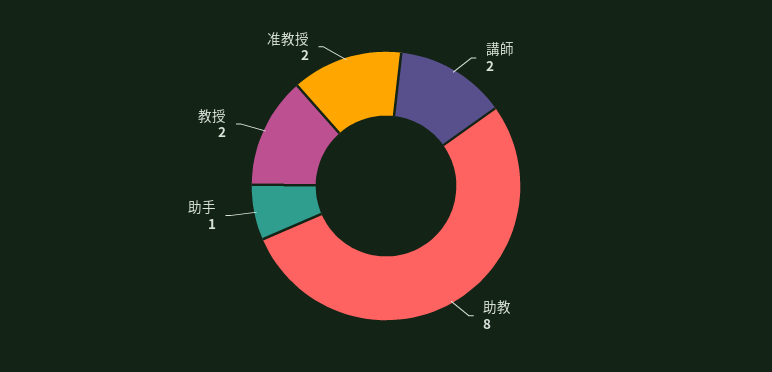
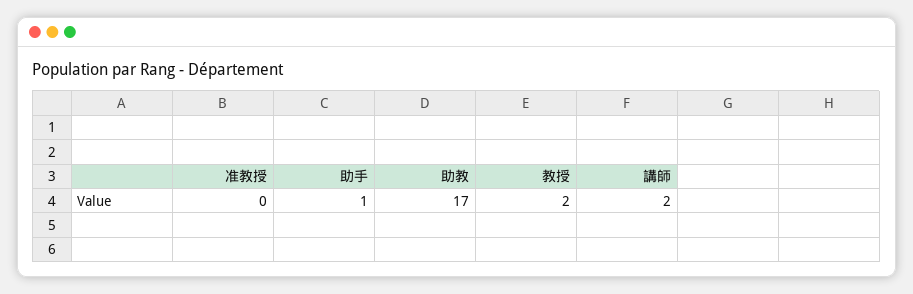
助教: 8 -> 17
准教授: 2 -> 0

